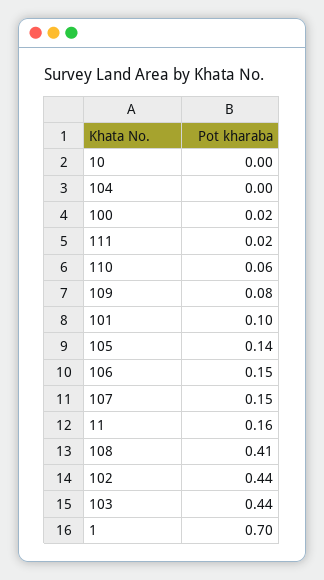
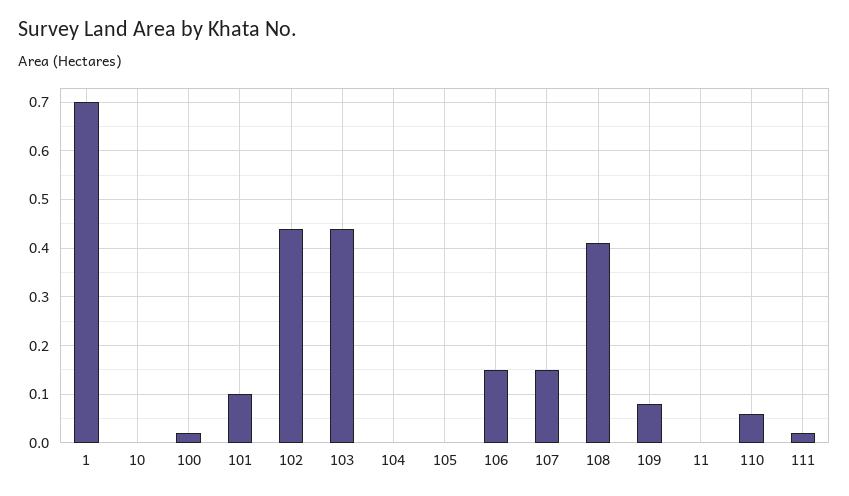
105: 0.14 -> 0
11: 0.16 -> 0

